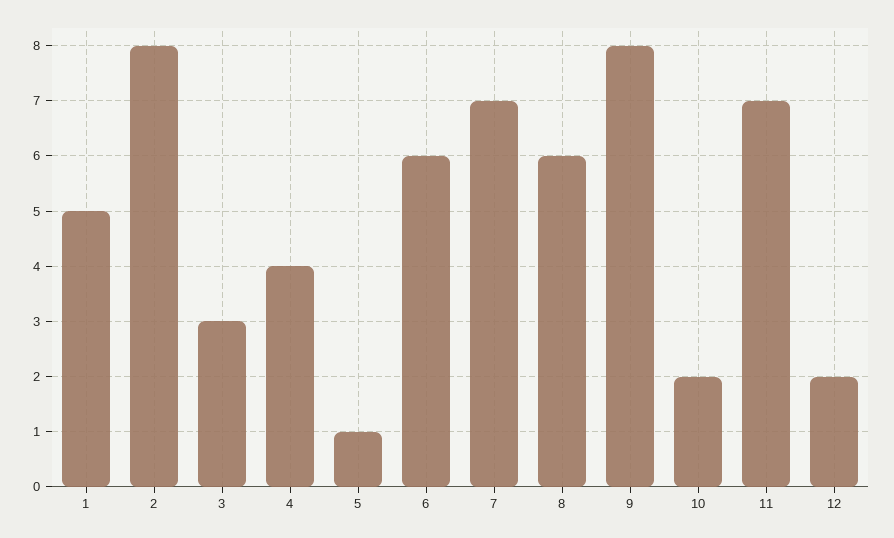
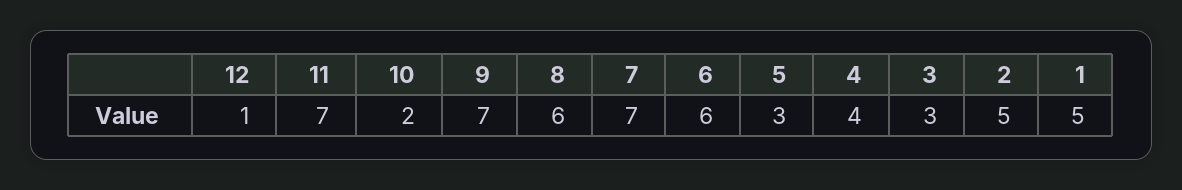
2: 8 -> 5
5: 1 -> 3
9: 8 -> 7
12: 2 -> 1

